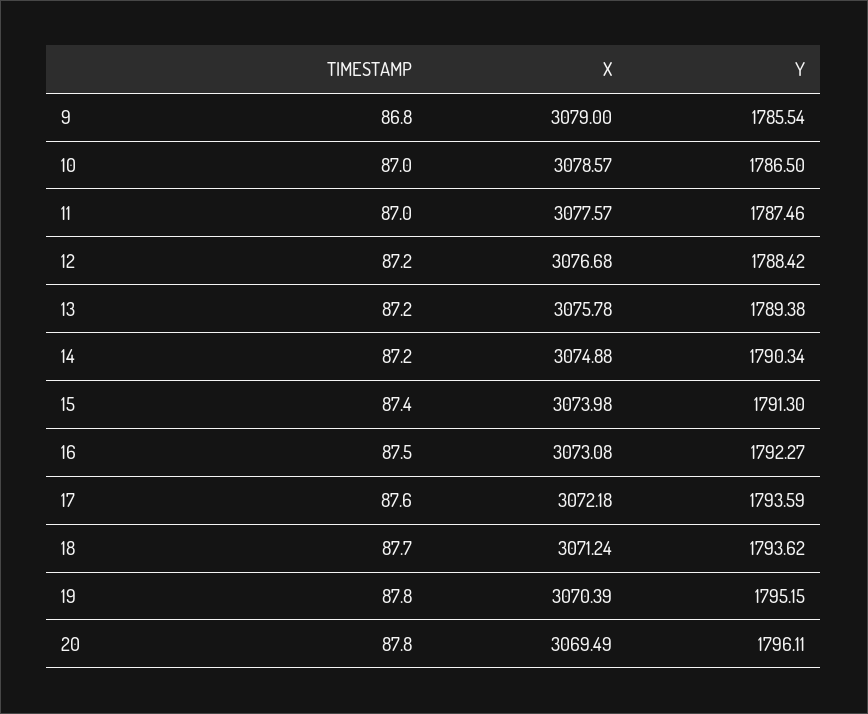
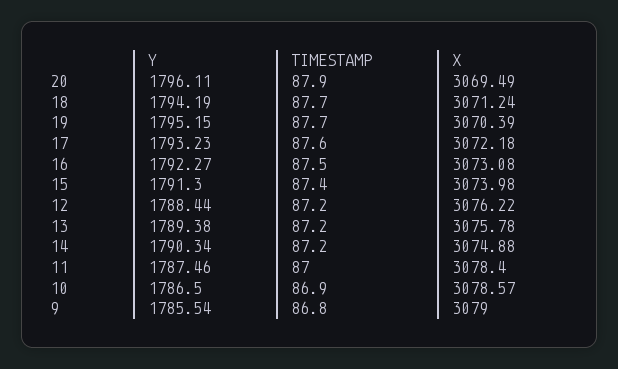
TIMESTAMP, 10: 87 -> 86.9
X, 11: 3077.57 -> 3078.4
X, 12: 3076.68 -> 3076.22
Y, 12: 1788.42 -> 1788.44
Y, 17: 1793.59 -> 1793.23
Y, 18: 1793.62 -> 1794.19
TIMESTAMP, 19: 87.8 -> 87.7
TIMESTAMP, 20: 87.8 -> 87.9

